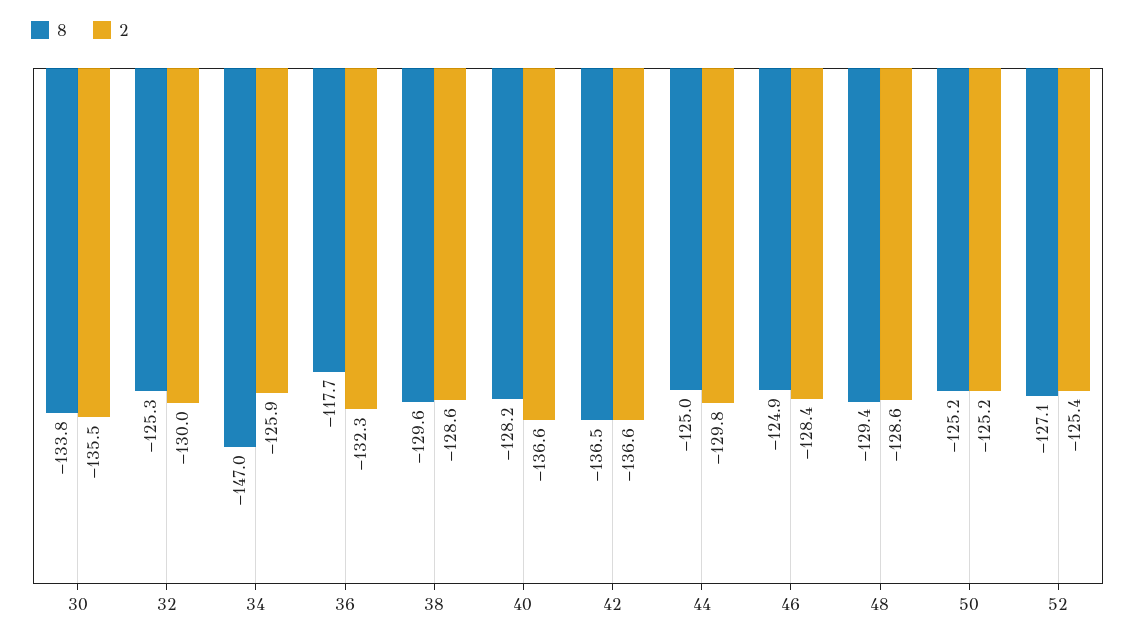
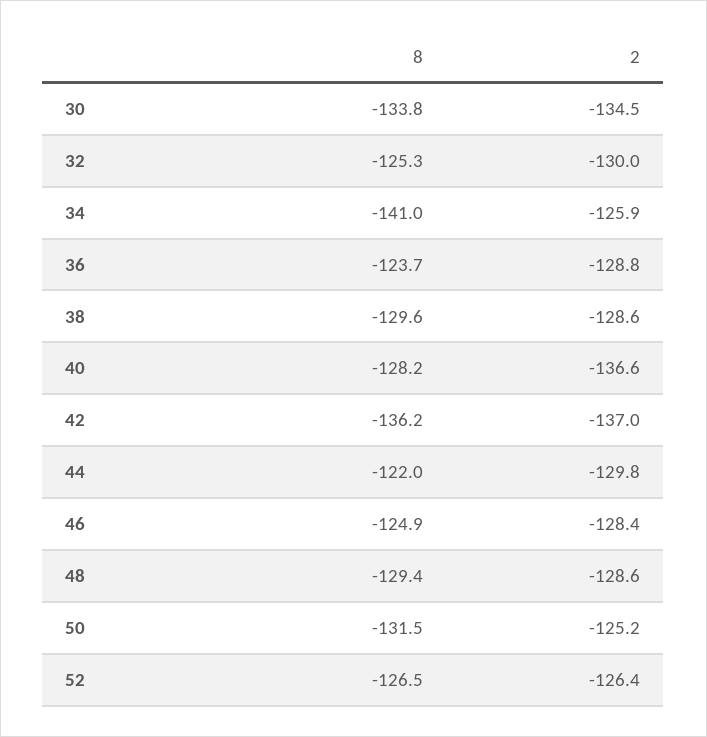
2, 30: -135.5 -> -134.5
8, 34: -147 -> -141
8, 36: -117.7 -> -123.7
2, 36: -132.3 -> -128.8
8, 42: -136.5 -> -136.2
2, 42: -136.6 -> -137
8, 44: -125 -> -122
8, 50: -125.2 -> -131.5
8, 52: -127.1 -> -126.5
2, 52: -125.4 -> -126.4

